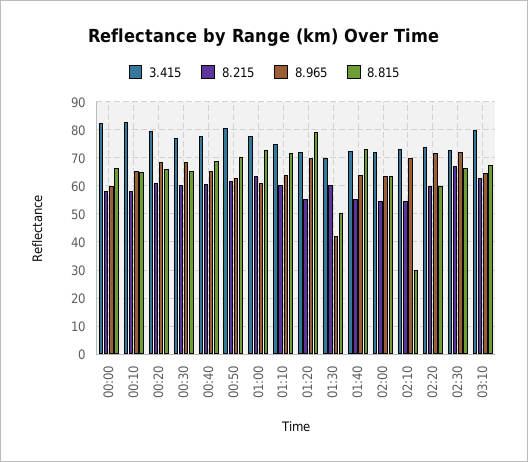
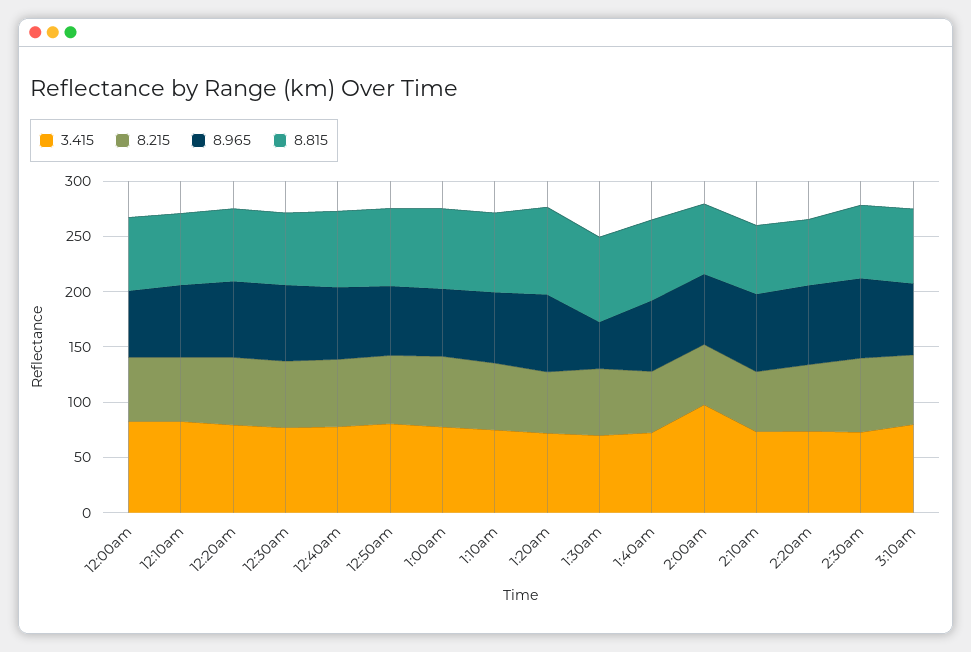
8.815, 01:30: 50 -> 80
3.415, 02:00: 72.5 -> 100
8.815, 02:10: 30 -> 60

